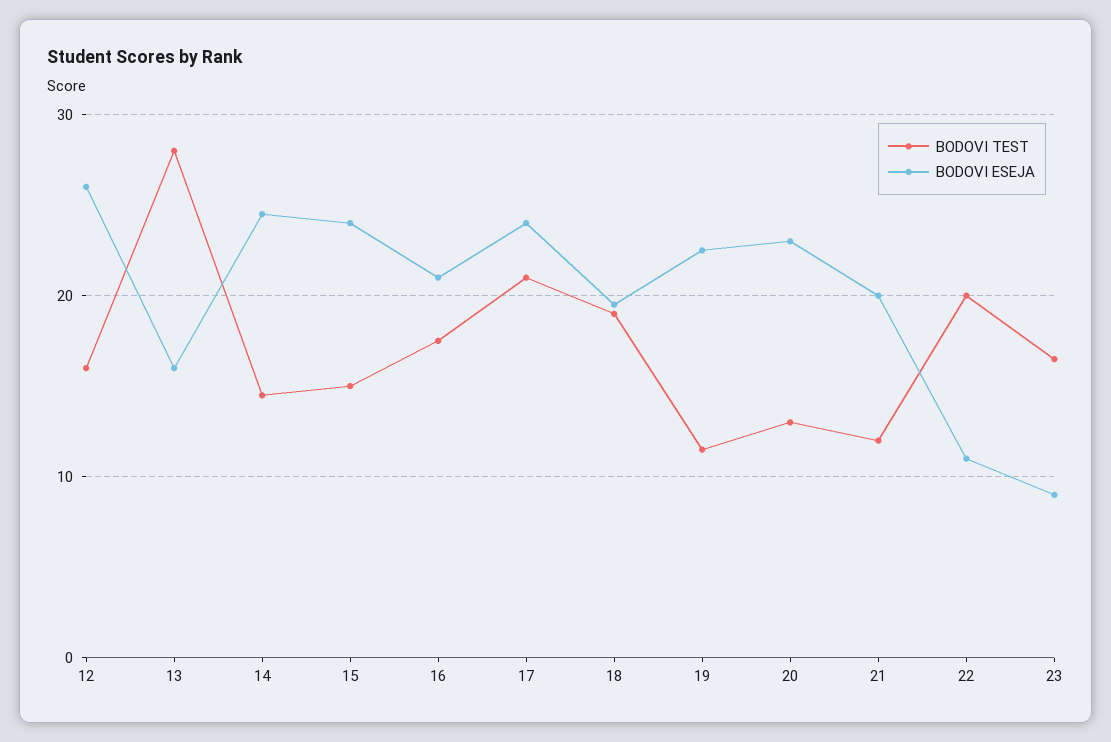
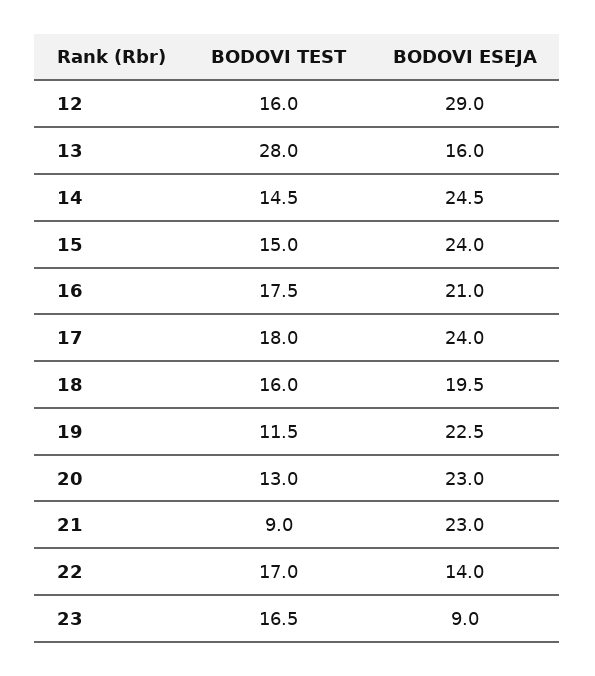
BODOVI ESEJA, 12: 26 -> 29
BODOVI TEST, 17: 21 -> 18
BODOVI TEST, 18: 19 -> 16
BODOVI TEST, 21: 12 -> 9
BODOVI ESEJA, 21: 20 -> 23
BODOVI TEST, 22: 20 -> 17
BODOVI ESEJA, 22: 11 -> 14

